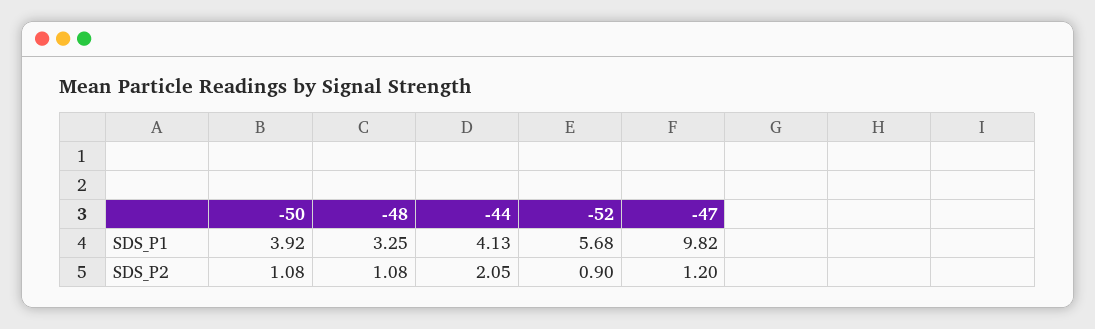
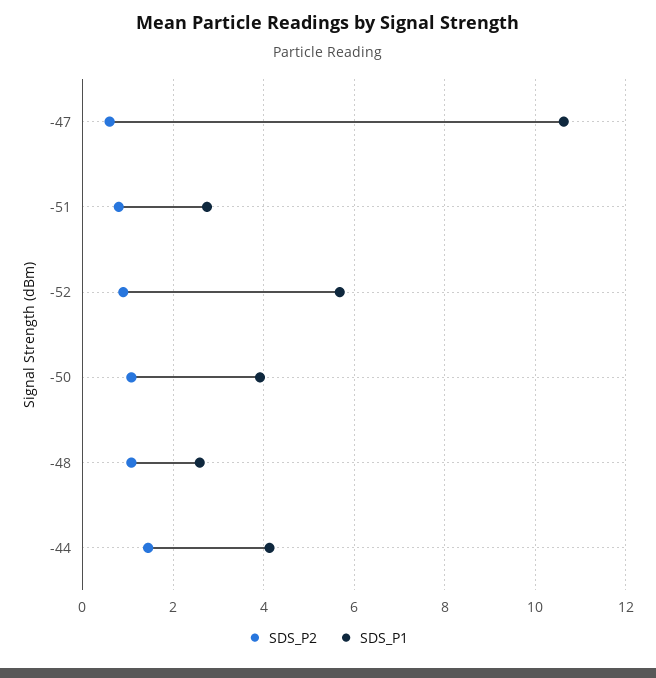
SDS_P1, -48: 3.25 -> 2.6
SDS_P1, -47: 9.82 -> 10.6
SDS_P2, -44: 2.05 -> 1.4
SDS_P2, -47: 1.2 -> 0.6
SDS_P2, -51: none -> 0.8
SDS_P1, -51: none -> 2.8

